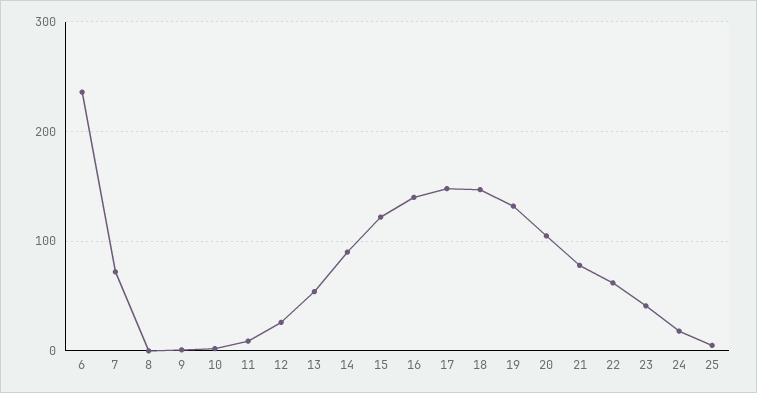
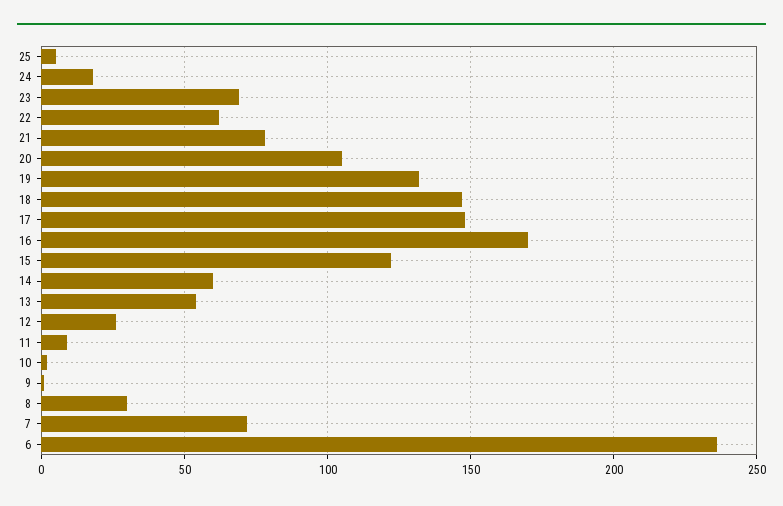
8: 0 -> 30
14: 90 -> 60
16: 140 -> 170
23: 40 -> 70

